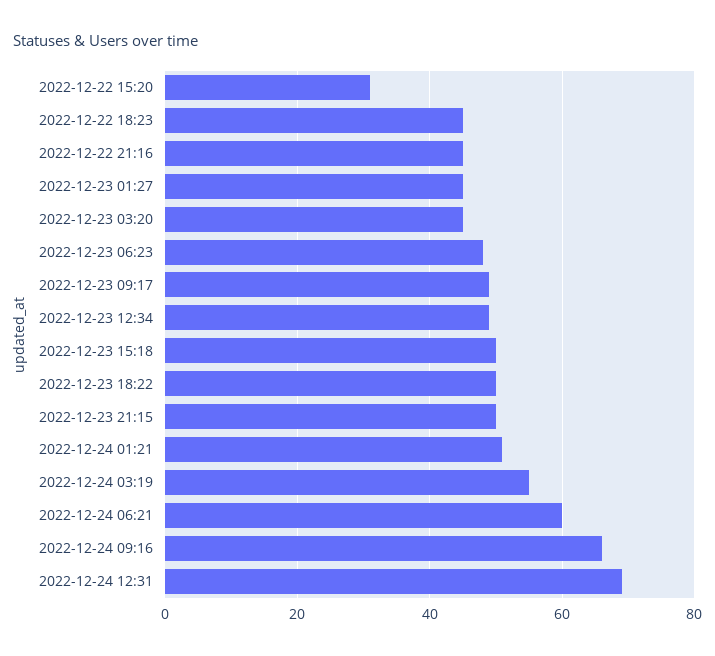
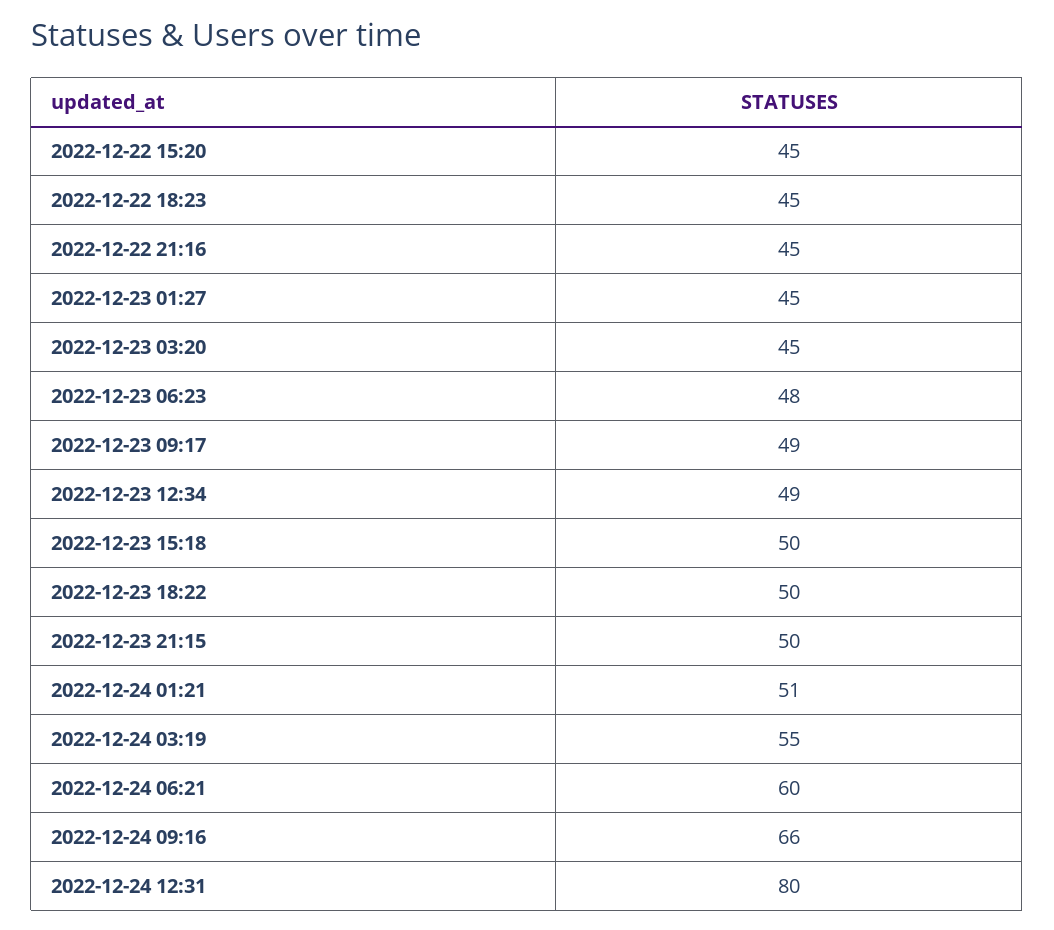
2022-12-22 15:20: 30 -> 45
2022-12-24 12:31: 70 -> 80

